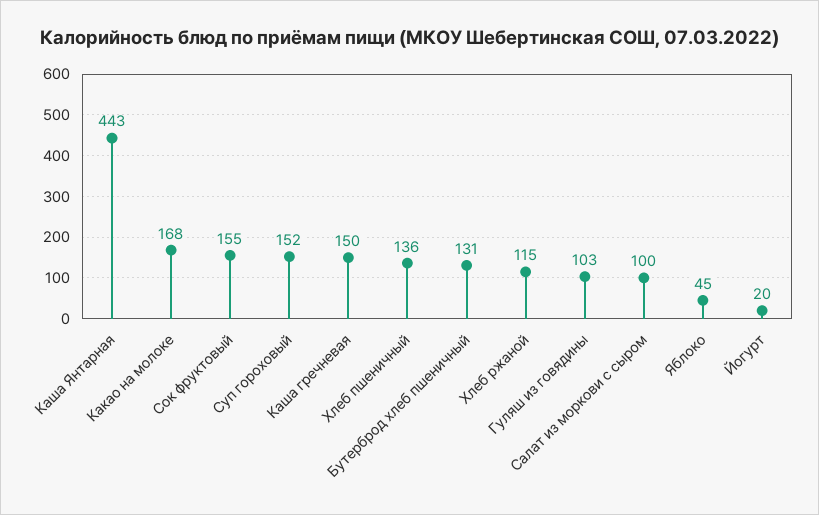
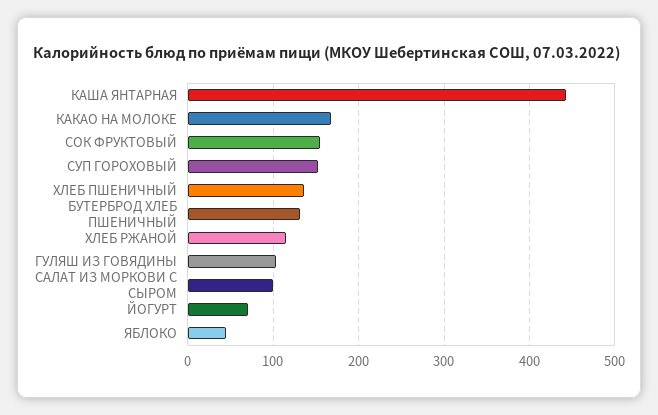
Каша гречневая: 150 -> none
Йогурт: 20 -> 70

